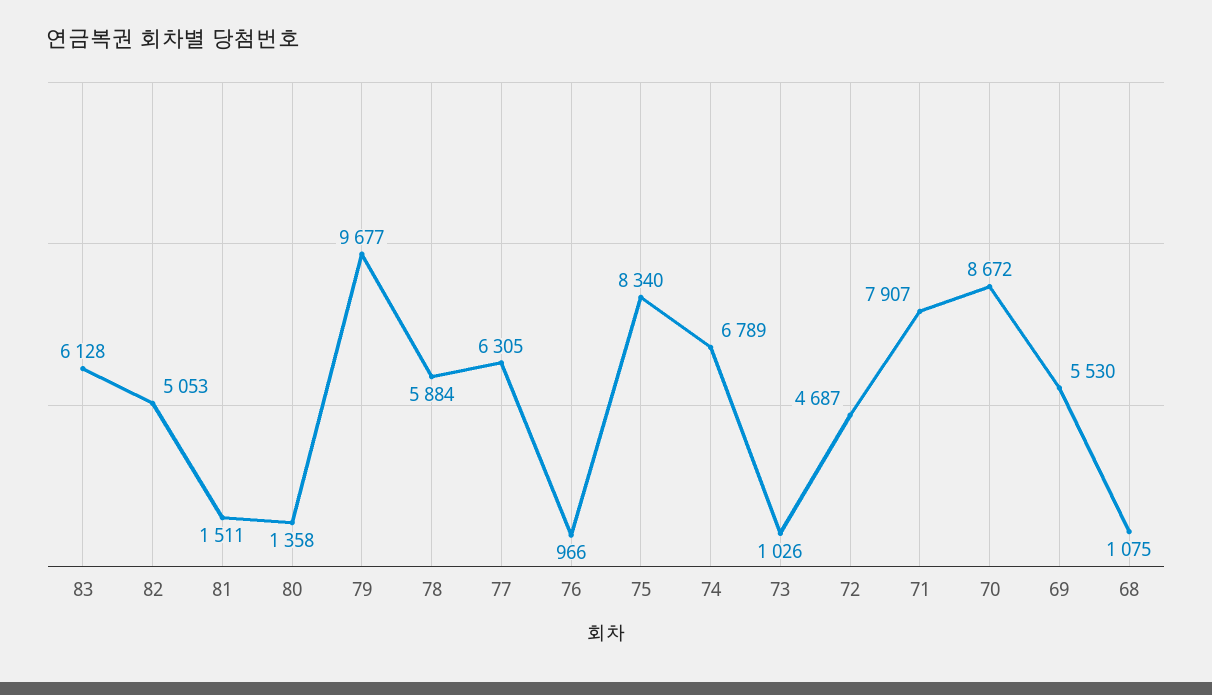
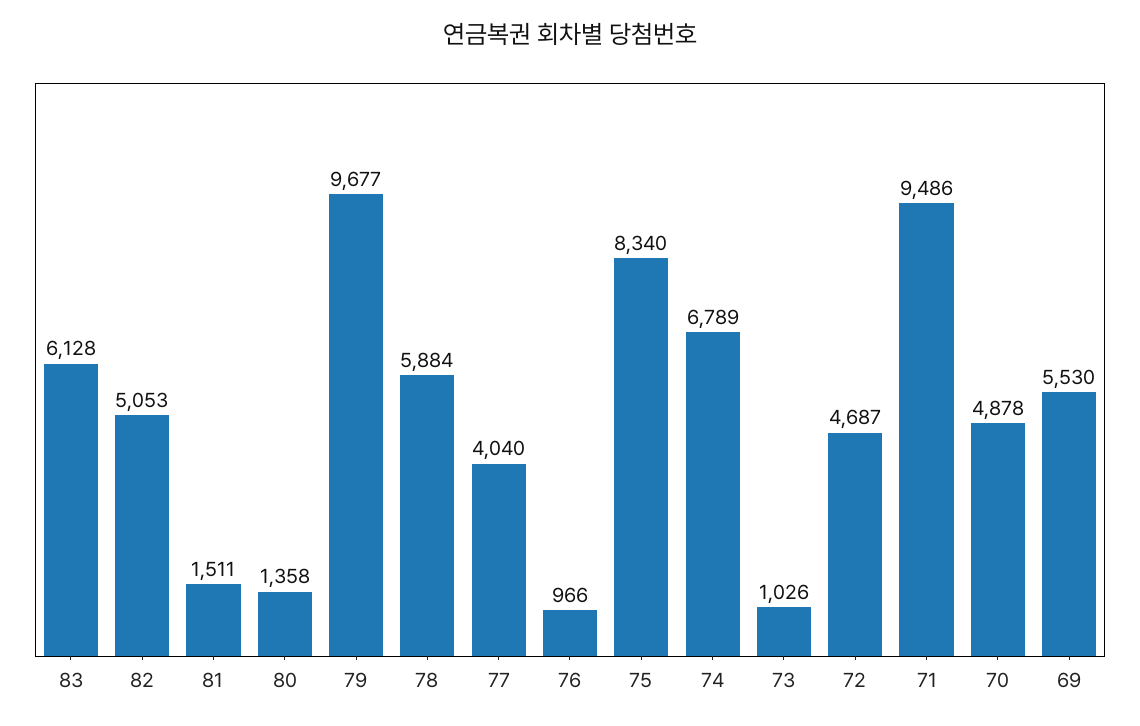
77: 6305 -> 4040
71: 7907 -> 9486
70: 8672 -> 4878
68: 1075 -> none

